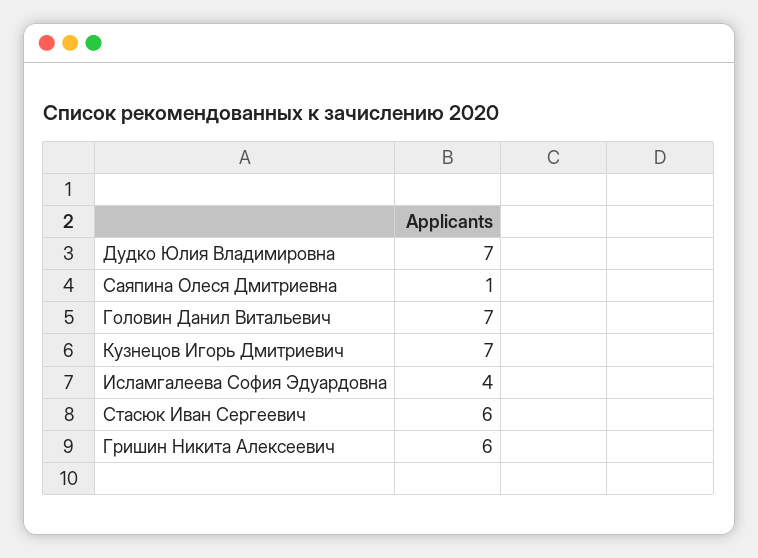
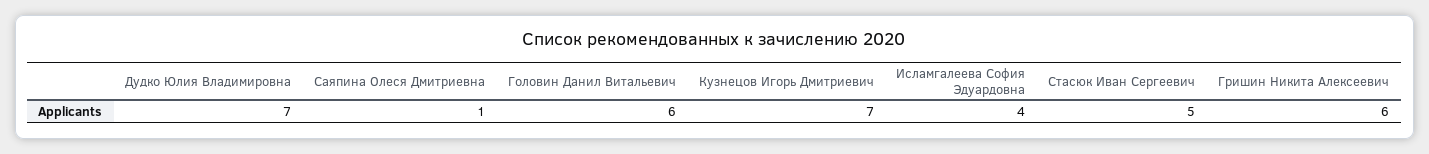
Головин Данил Витальевич: 7 -> 6
Стасюк Иван Сергеевич: 6 -> 5

